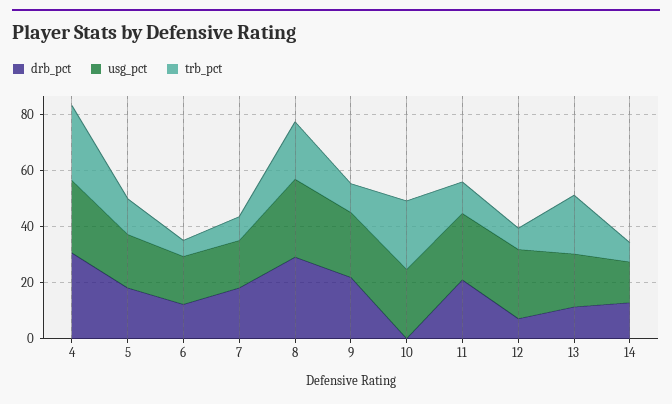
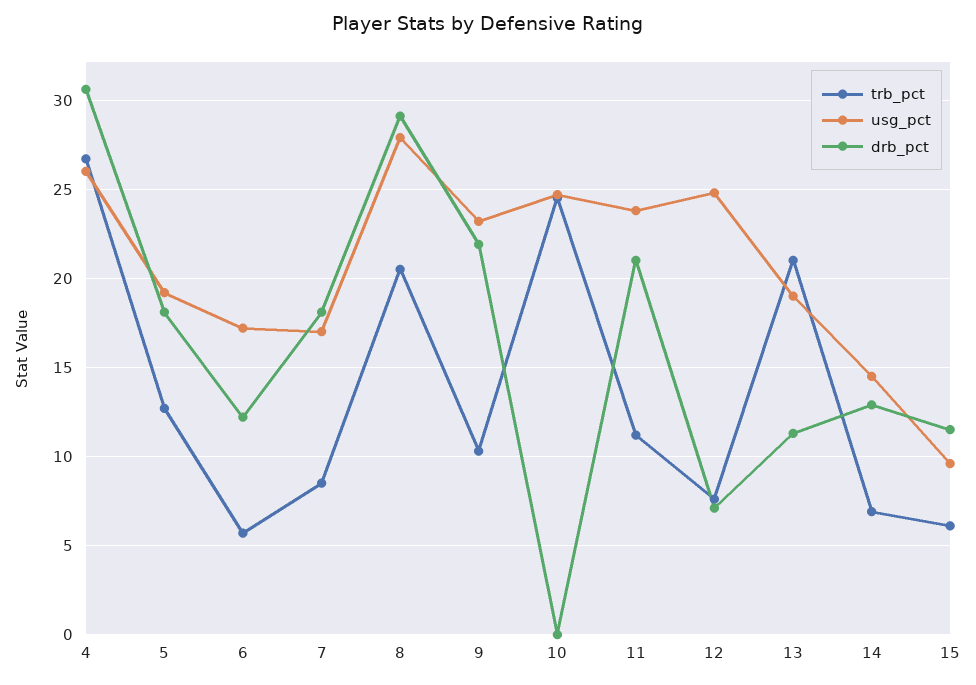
trb_pct, 15: none -> 6
usg_pct, 15: none -> 9.5
drb_pct, 15: none -> 11.5

